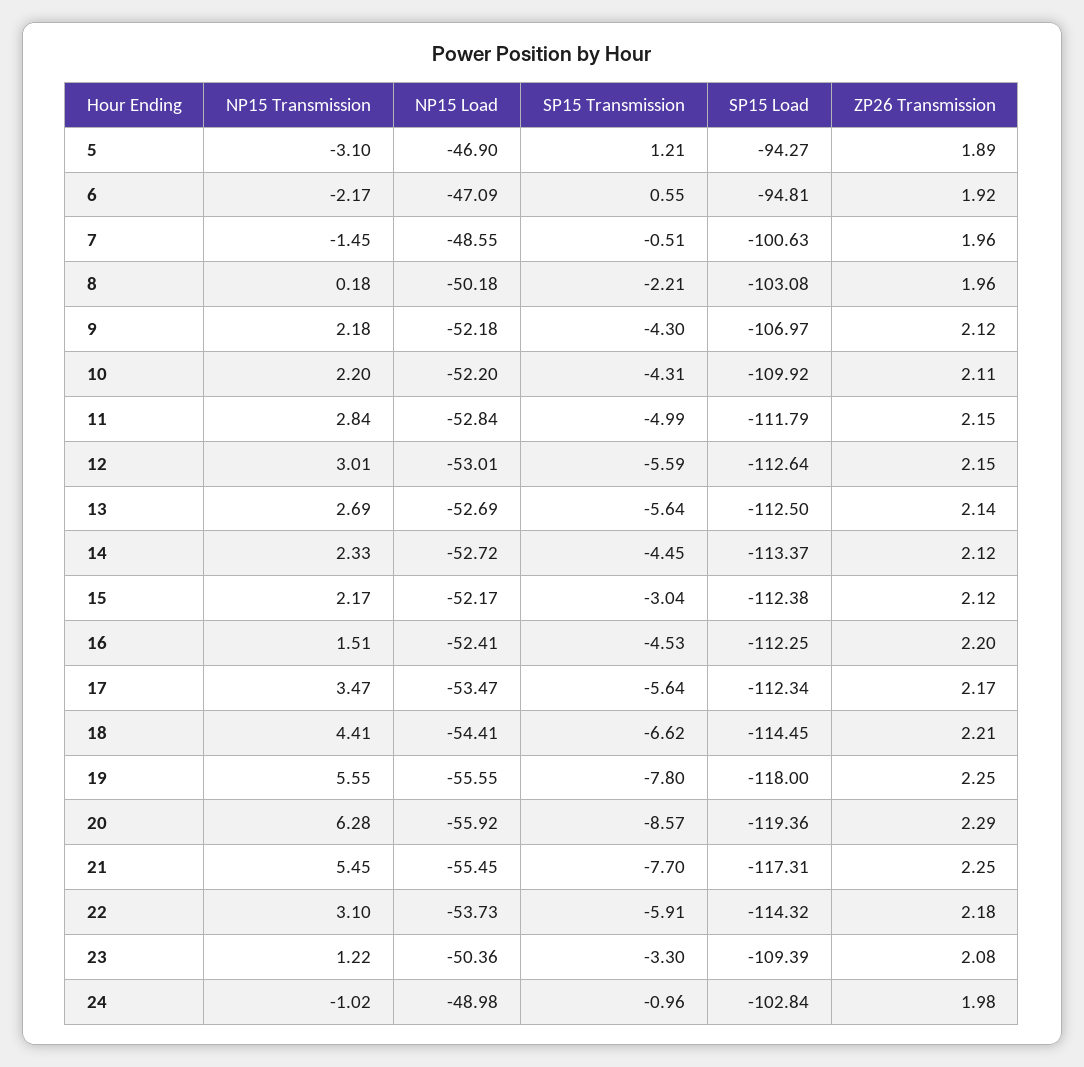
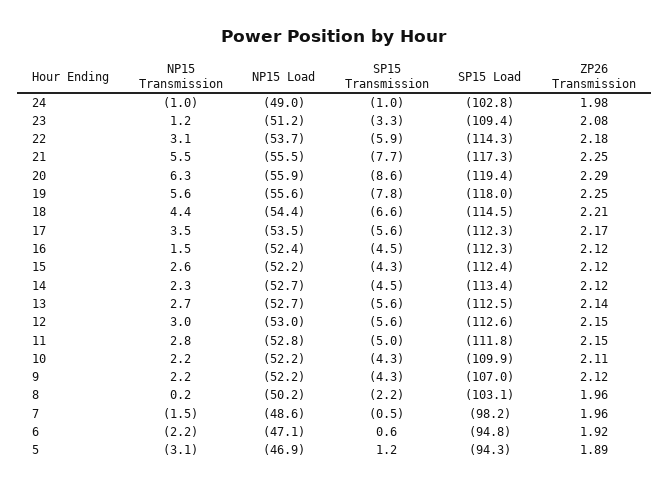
SP15 Load, 7: -100.63 -> -98.2
NP15 Transmission, 15: 2.17 -> 2.6
SP15 Transmission, 15: -3.04 -> -4.3
ZP26 Transmission, 16: 2.2 -> 2.12
NP15 Load, 23: -50.36 -> -51.2

